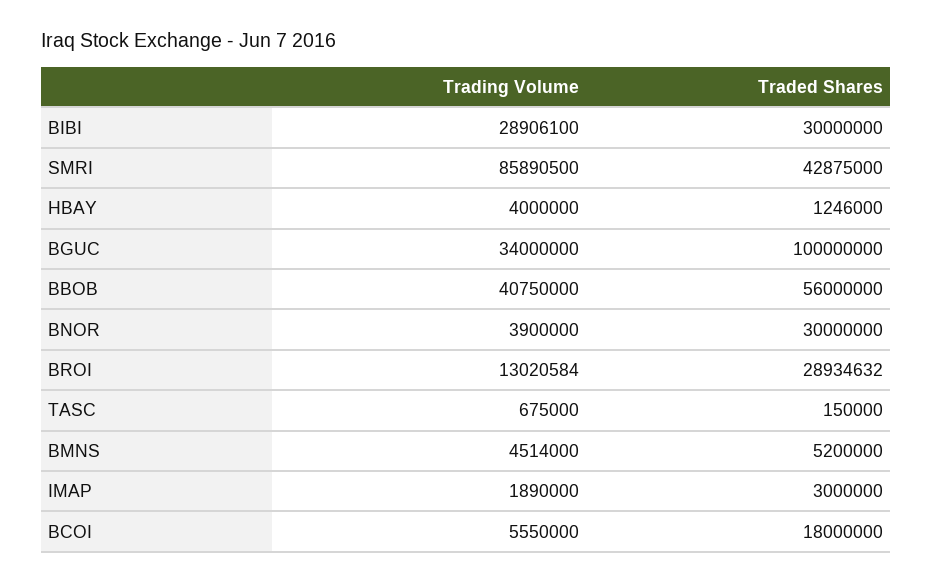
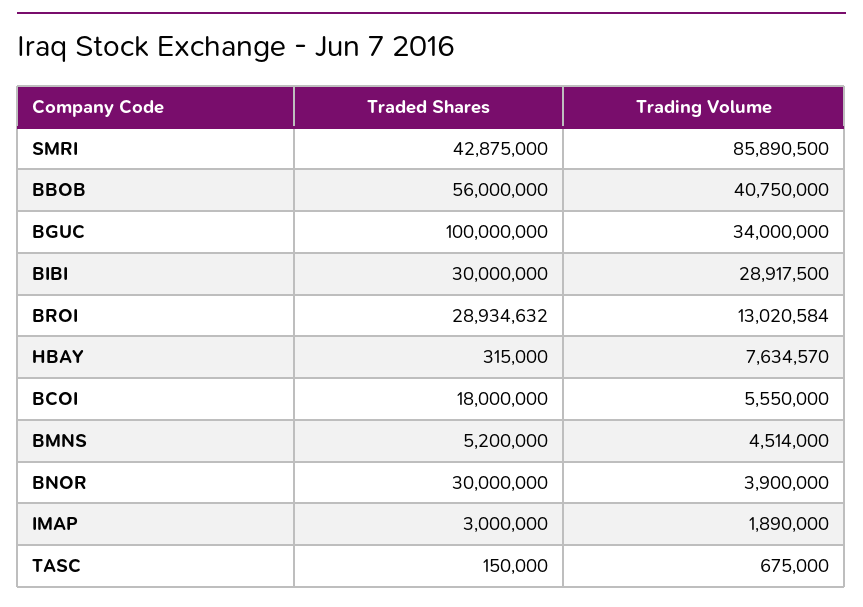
Trading Volume, BIBI: 28906100 -> 28917500
Trading Volume, HBAY: 4000000 -> 7634570
Traded Shares, HBAY: 1246000 -> 315000

